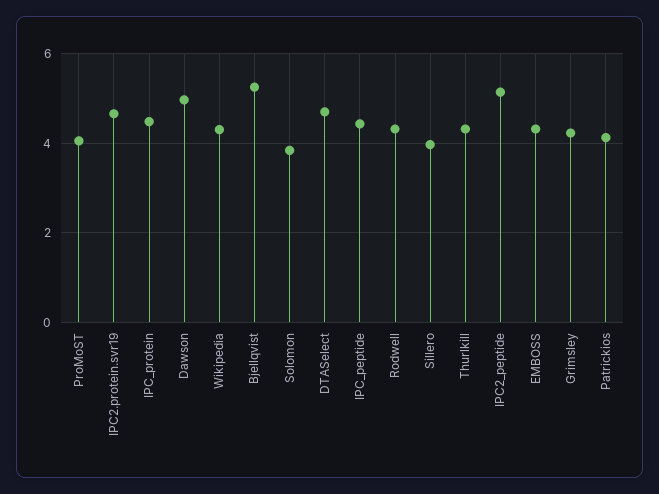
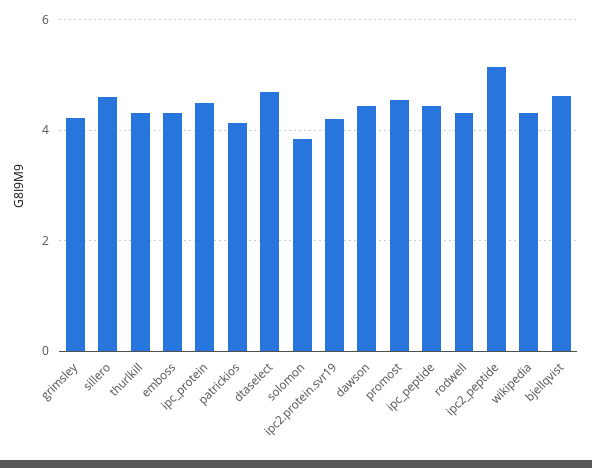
ProMoST: 4 -> 4.6
IPC2.protein.svr19: 4.6 -> 4.2
Dawson: 5 -> 4.4
Bjellqvist: 5.2 -> 4.6
Sillero: 4 -> 4.6

